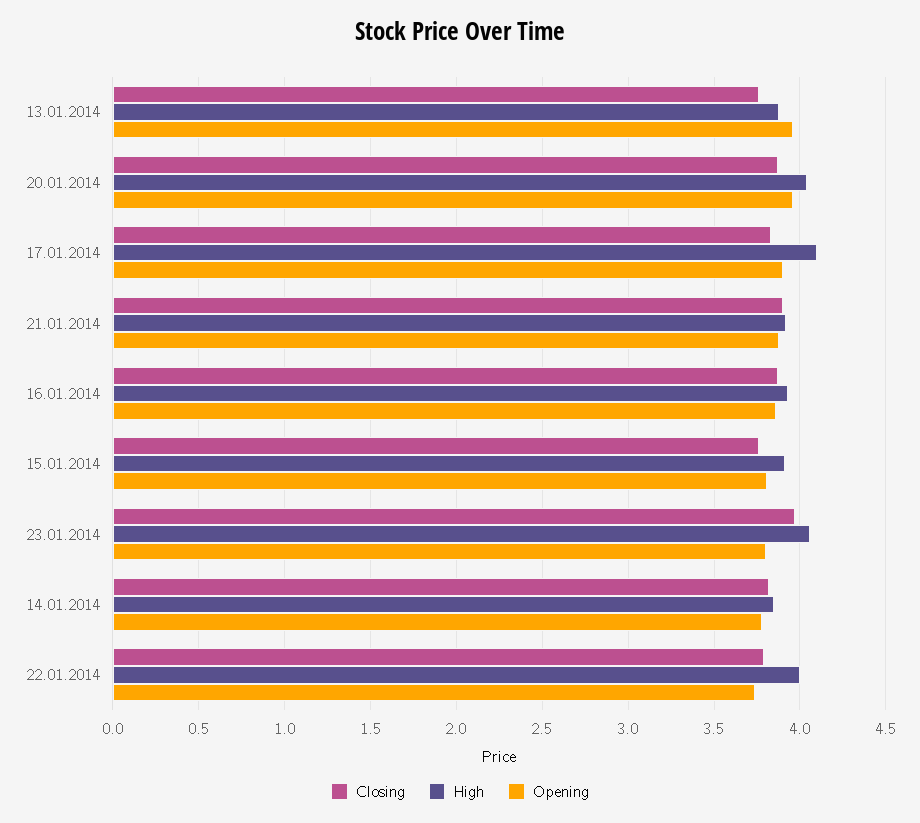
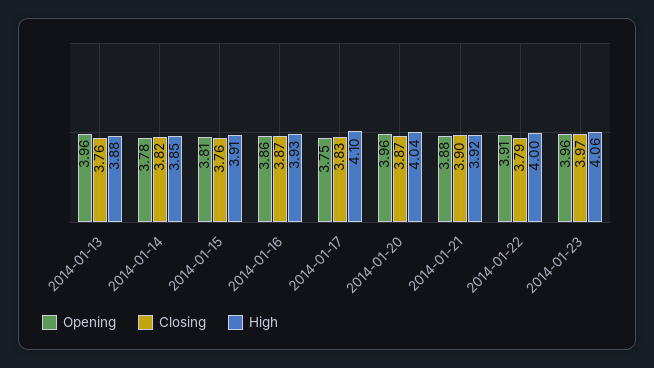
Opening, 17.01.2014: 3.9 -> 3.75
Opening, 23.01.2014: 3.8 -> 3.96
Opening, 22.01.2014: 3.75 -> 3.91

